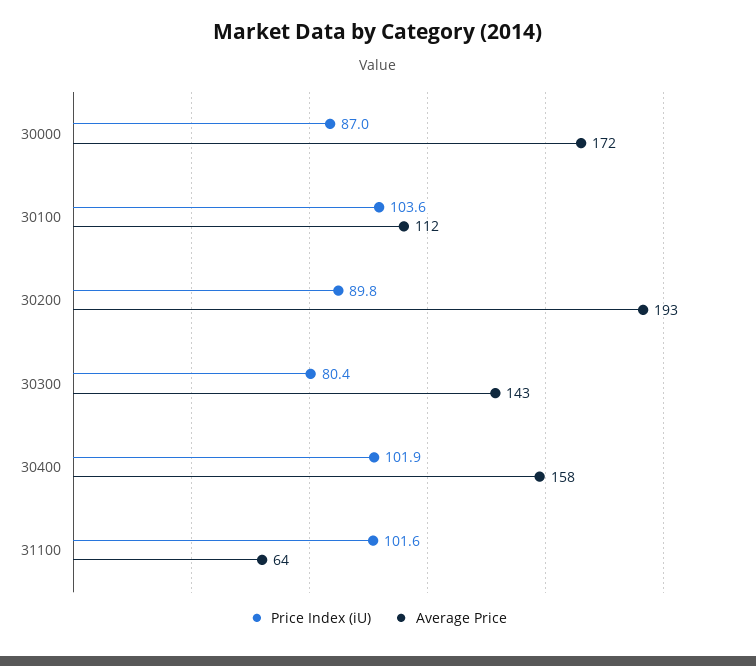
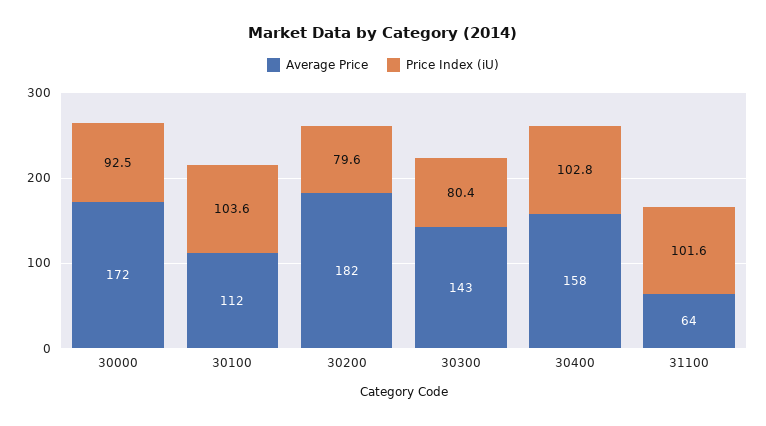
Price Index (iU), 30000: 87 -> 92.5
Price Index (iU), 30200: 89.8 -> 79.6
Average Price, 30200: 193 -> 182
Price Index (iU), 30400: 101.9 -> 102.8

